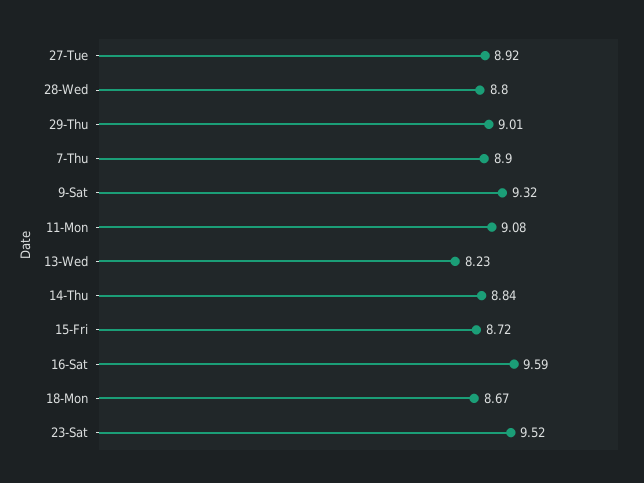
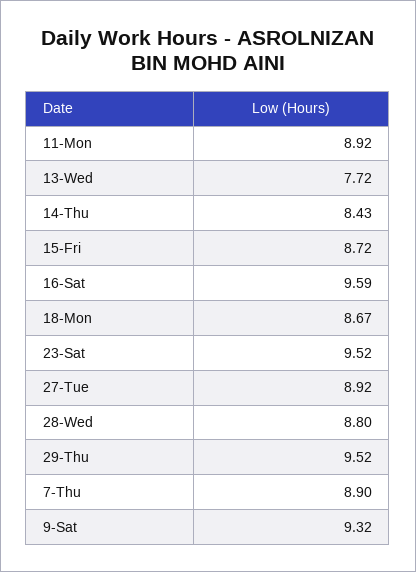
29-Thu: 9.01 -> 9.52
11-Mon: 9.08 -> 8.92
13-Wed: 8.23 -> 7.72
14-Thu: 8.84 -> 8.43

